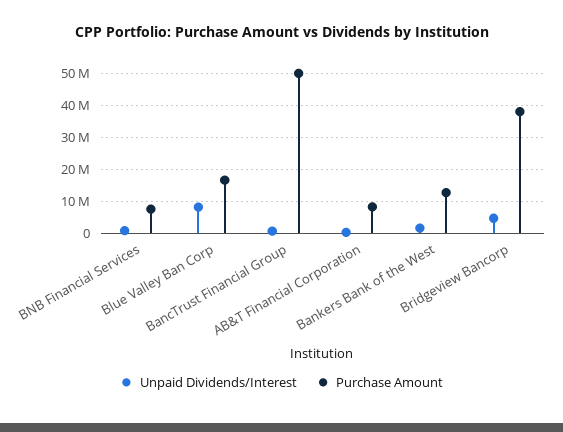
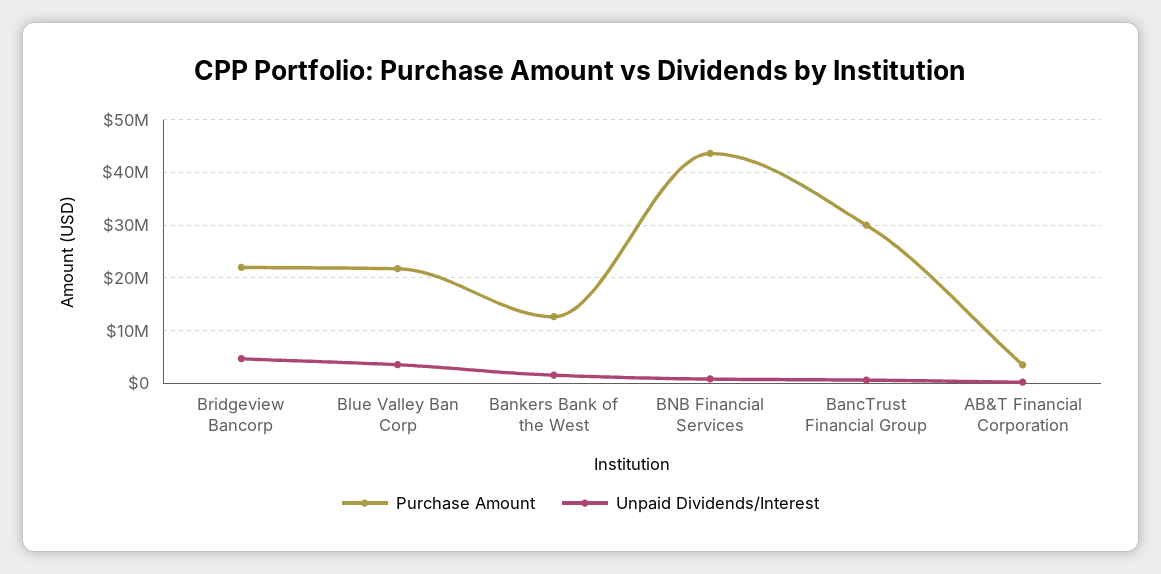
Purchase Amount, BNB Financial Services: 8000000 -> 44000000
Unpaid Dividends/Interest, Blue Valley Ban Corp: 8000000 -> 4000000
Purchase Amount, Blue Valley Ban Corp: 16000000 -> 22000000
Purchase Amount, BancTrust Financial Group: 50000000 -> 30000000
Purchase Amount, AB&T Financial Corporation: 8000000 -> 4000000
Purchase Amount, Bridgeview Bancorp: 38000000 -> 22000000

